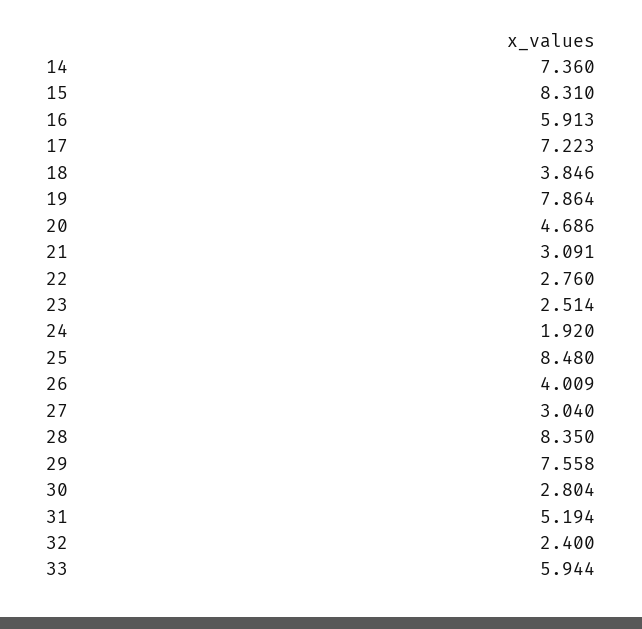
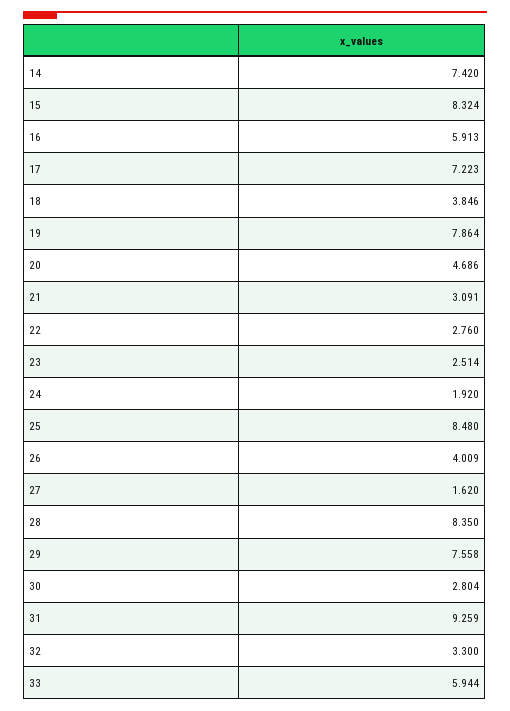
14: 7.36 -> 7.42
15: 8.31 -> 8.324
27: 3.04 -> 1.62
31: 5.194 -> 9.259
32: 2.4 -> 3.3

